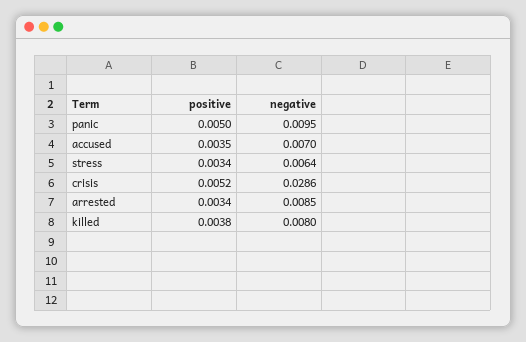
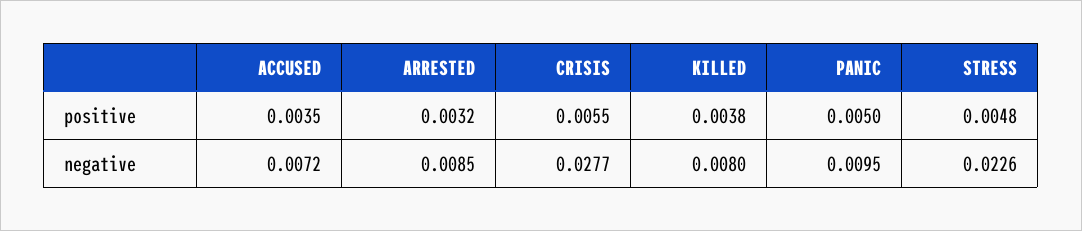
negative, accused: 0.007 -> 0.0072
positive, stress: 0.0034 -> 0.0048
negative, stress: 0.0064 -> 0.0226
positive, crisis: 0.0052 -> 0.0055
negative, crisis: 0.0286 -> 0.0277
positive, arrested: 0.0034 -> 0.0032

